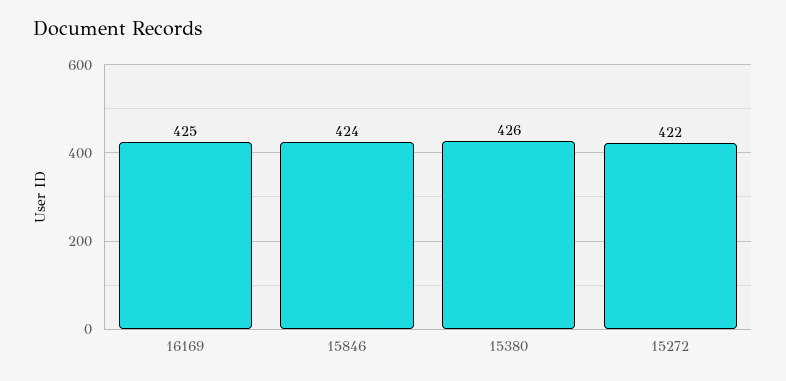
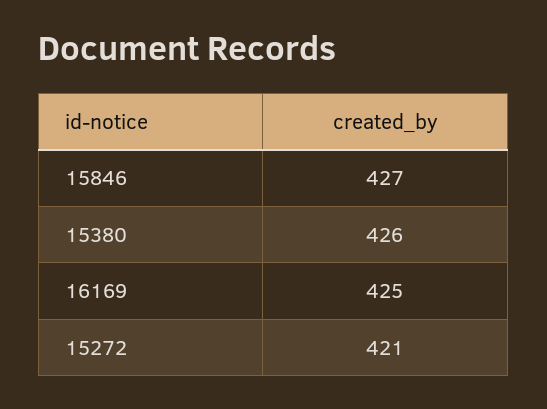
15846: 424 -> 427
15272: 422 -> 421

